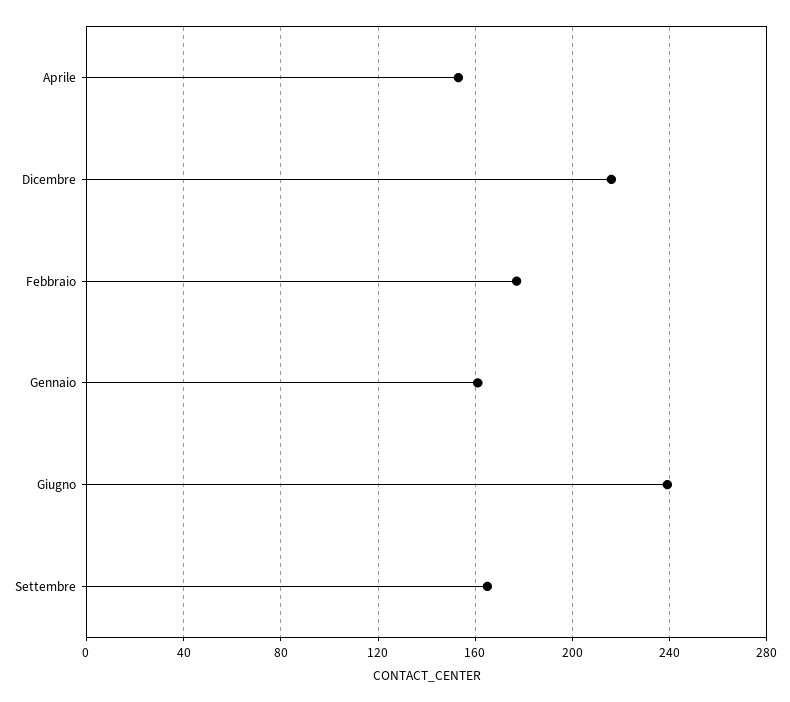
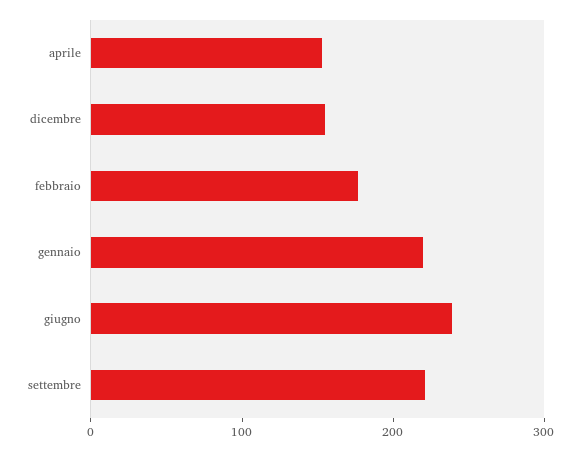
Dicembre: 215 -> 160
Gennaio: 160 -> 220
Settembre: 165 -> 220

